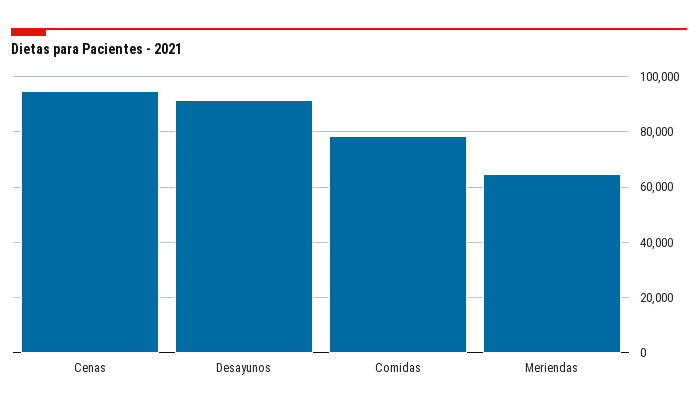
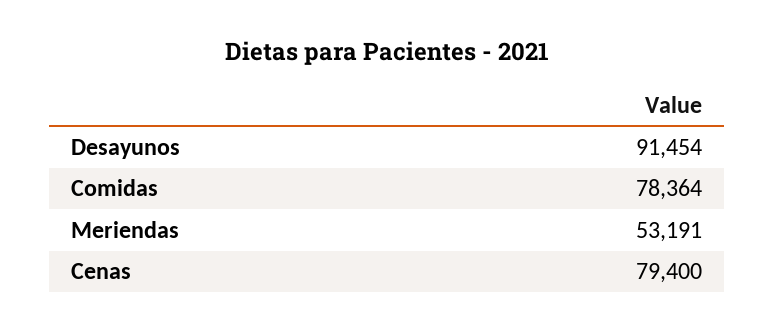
Cenas: 95000 -> 79400
Meriendas: 65000 -> 53191

